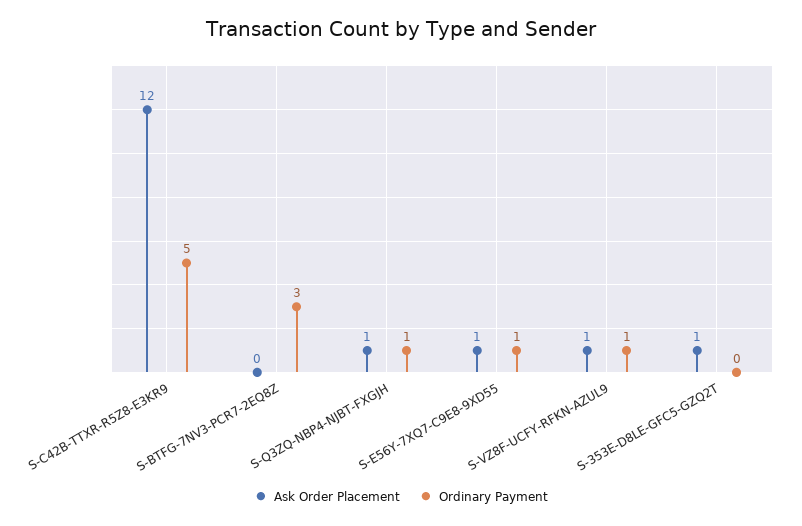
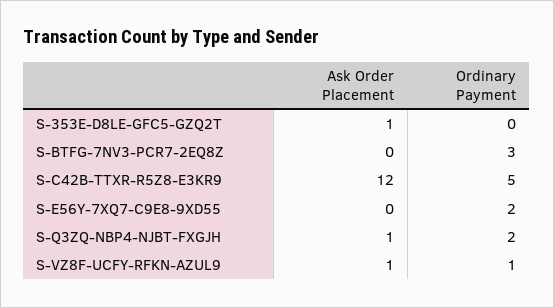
Ordinary Payment, S-Q3ZQ-NBP4-NJBT-FXGJH: 1 -> 2
Ask Order Placement, S-E56Y-7XQ7-C9E8-9XD55: 1 -> 0
Ordinary Payment, S-E56Y-7XQ7-C9E8-9XD55: 1 -> 2

